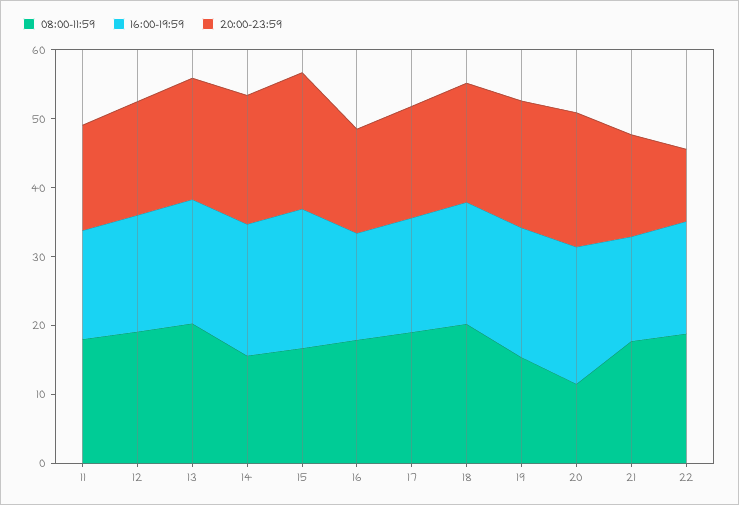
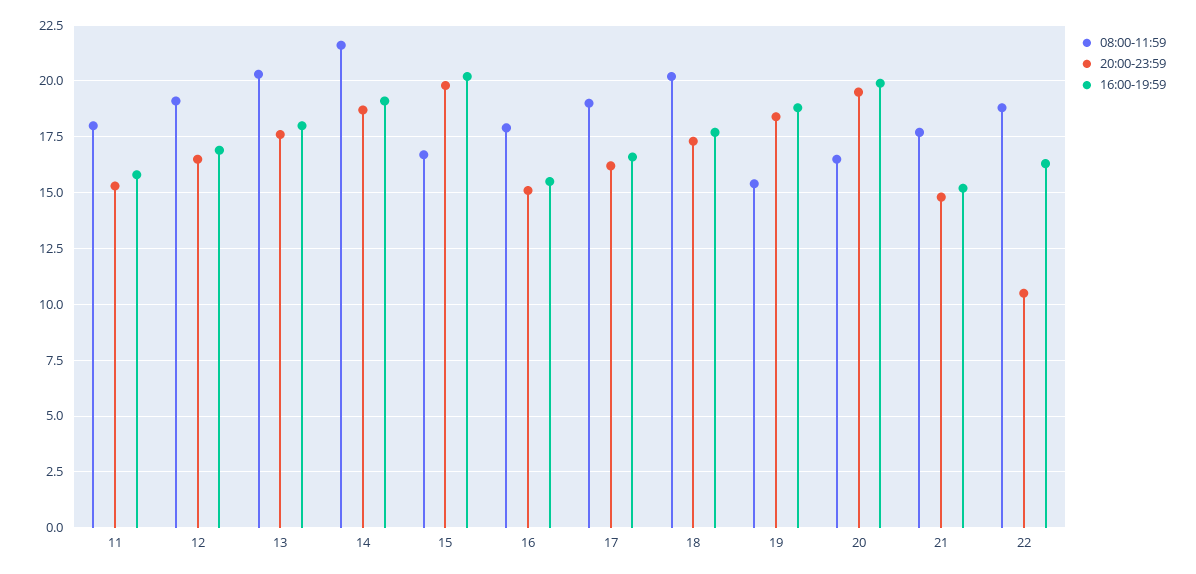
08:00-11:59, 14: 16 -> 21.5
08:00-11:59, 20: 12 -> 16.5

